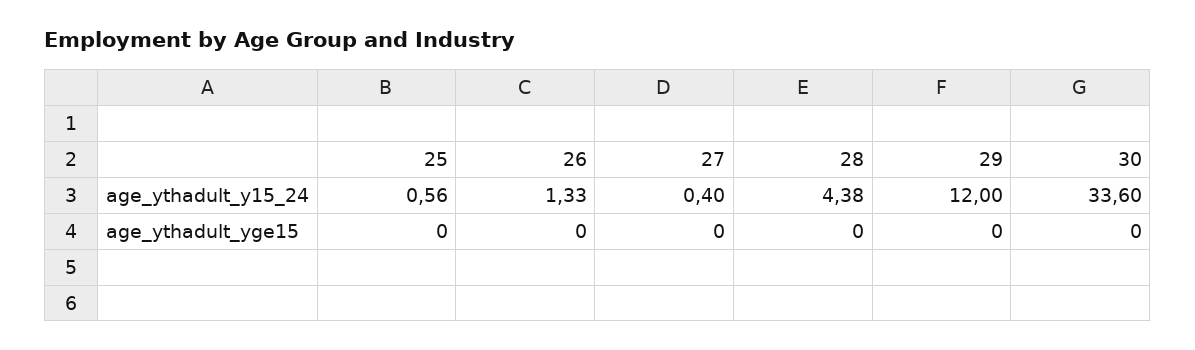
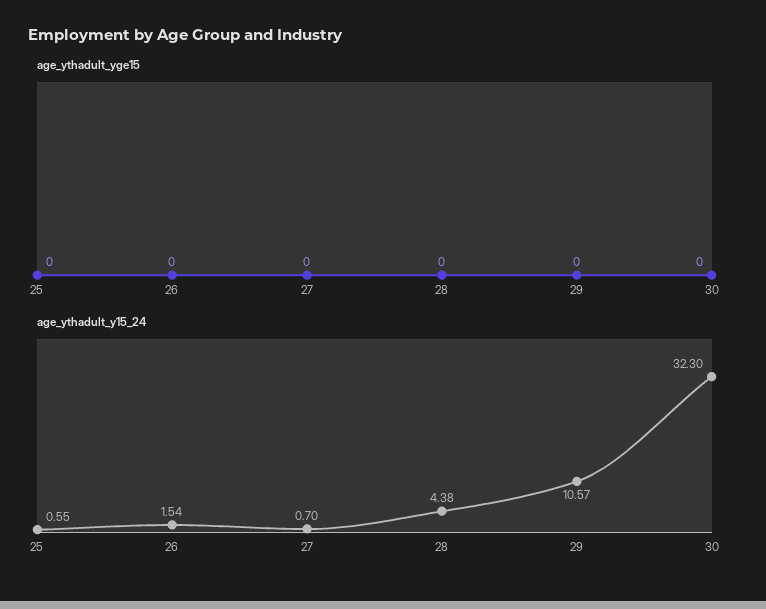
age_ythadult_y15_24, 25: 0.56 -> 0.55
age_ythadult_y15_24, 26: 1.33 -> 1.54
age_ythadult_y15_24, 27: 0.4 -> 0.7
age_ythadult_y15_24, 29: 12 -> 10.57
age_ythadult_y15_24, 30: 33.6 -> 32.3

